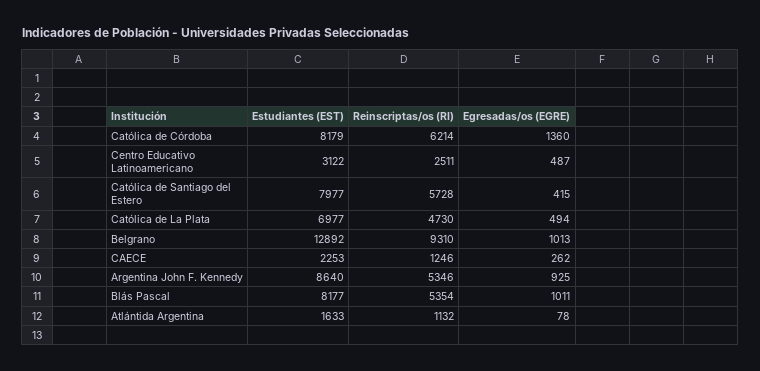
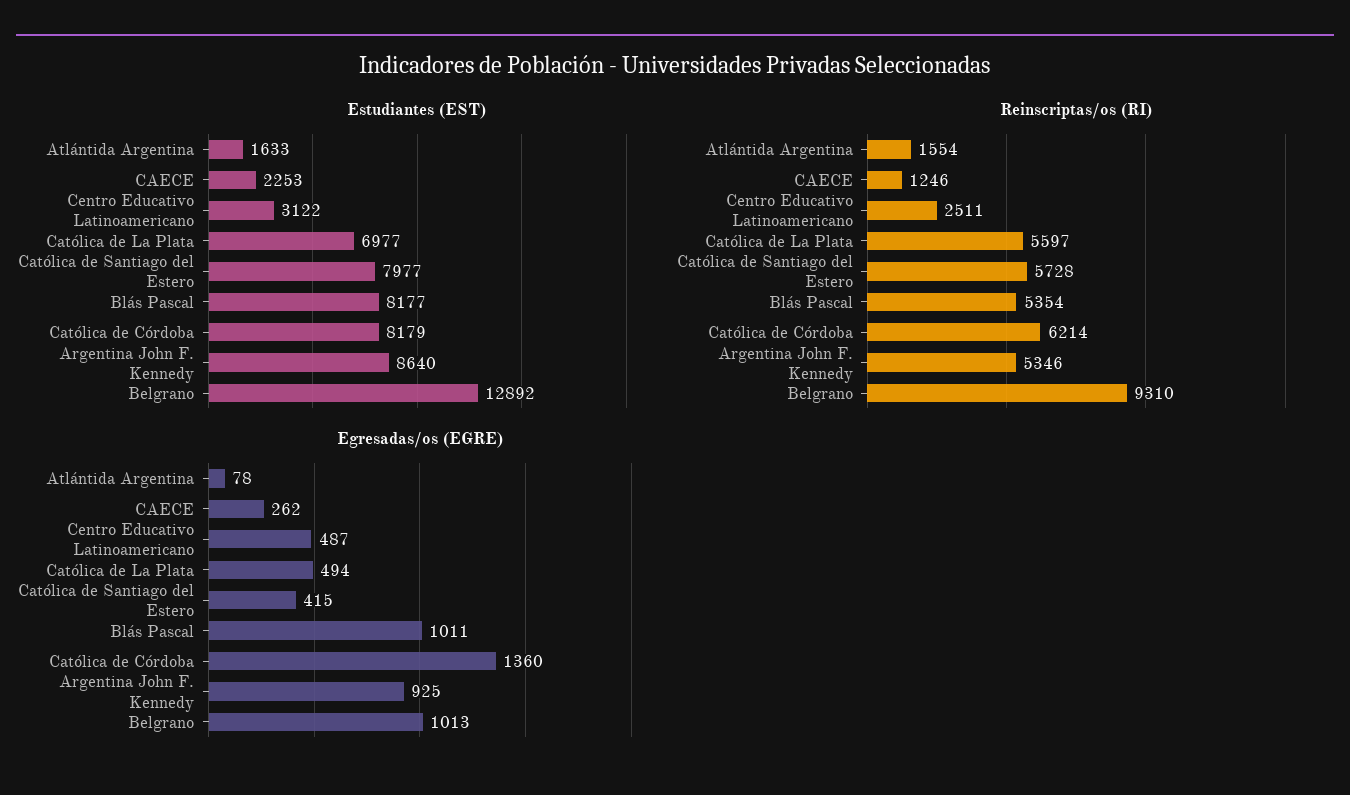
Reinscriptas/os (RI), Católica de La Plata: 4730 -> 5597
Reinscriptas/os (RI), Atlántida Argentina: 1132 -> 1554

